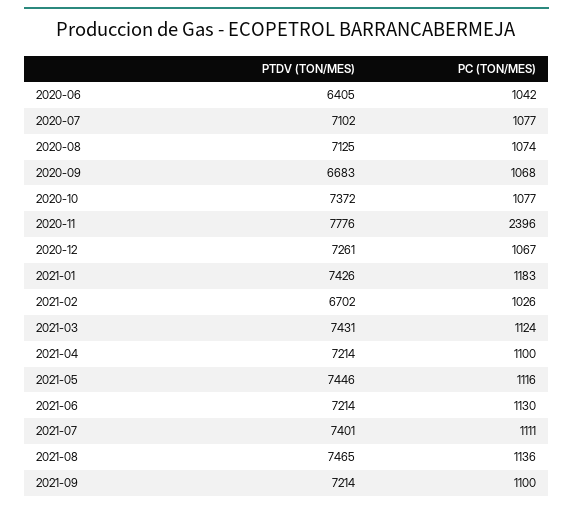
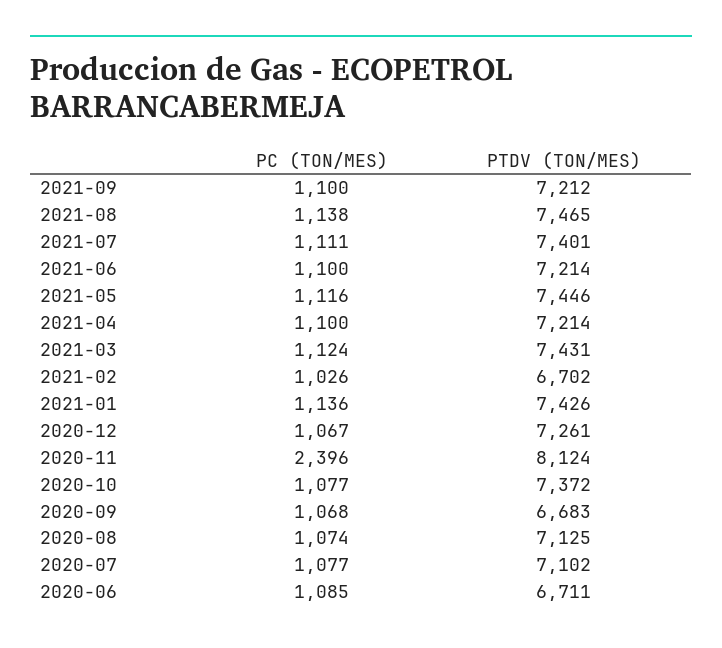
PTDV (TON/MES), 2020-06: 6405 -> 6711
PC (TON/MES), 2020-06: 1042 -> 1085
PTDV (TON/MES), 2020-11: 7776 -> 8124
PC (TON/MES), 2021-01: 1183 -> 1136
PC (TON/MES), 2021-06: 1130 -> 1100
PC (TON/MES), 2021-08: 1136 -> 1138
PTDV (TON/MES), 2021-09: 7214 -> 7212

